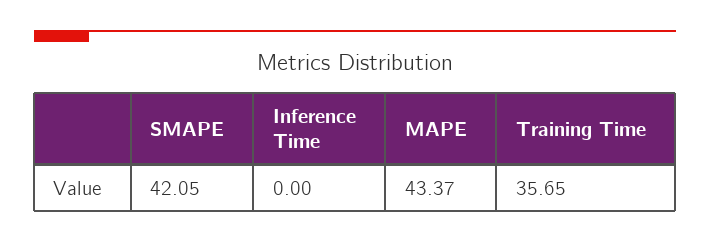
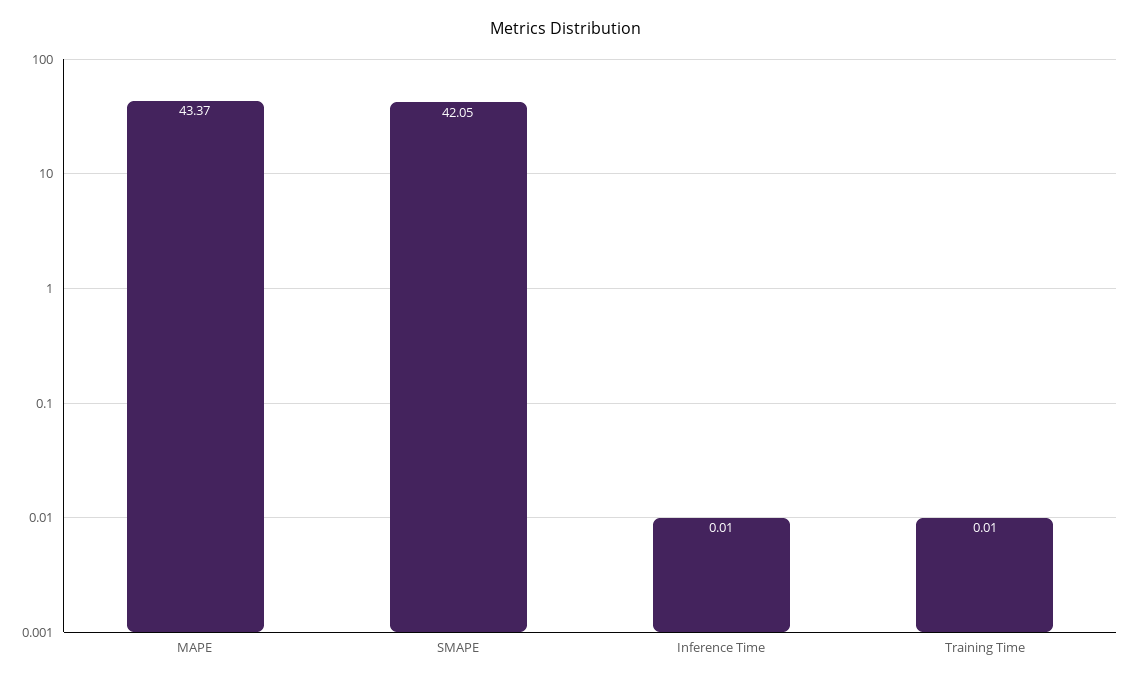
Inference Time: 0 -> 0.01
Training Time: 35.65 -> 0.01

